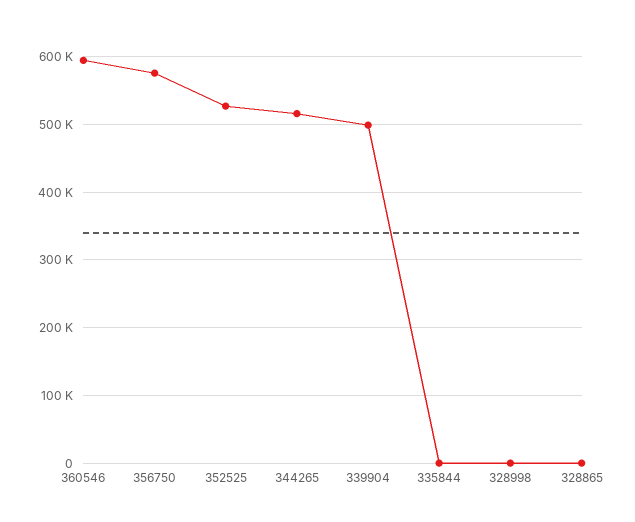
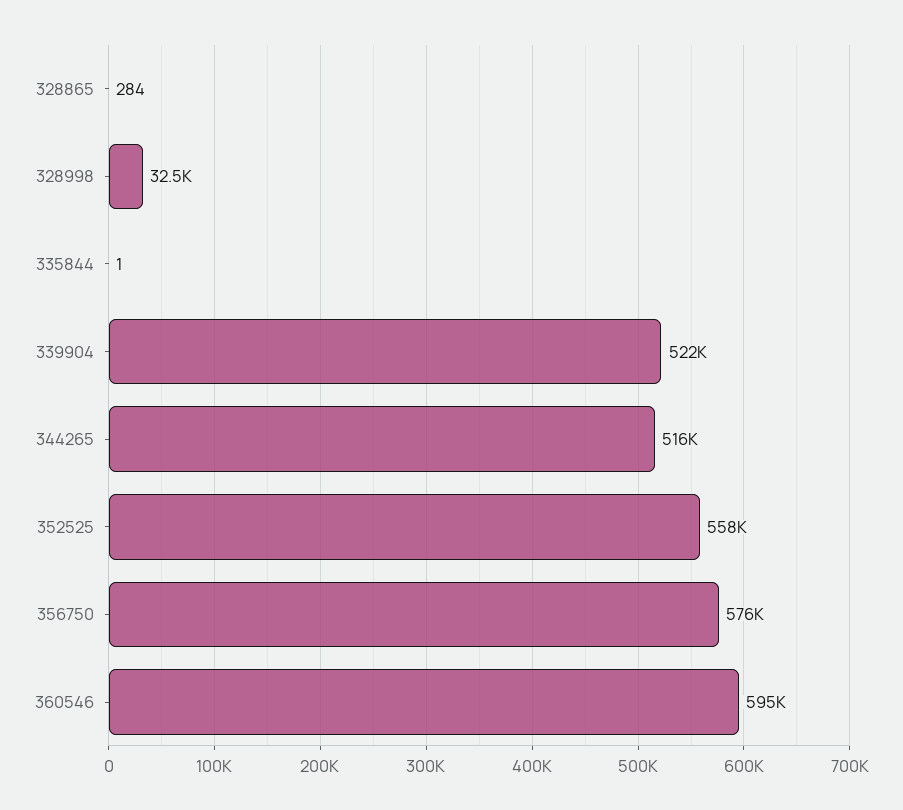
352525: 530000 -> 558000
339904: 500000 -> 522000
328998: 0 -> 32500

